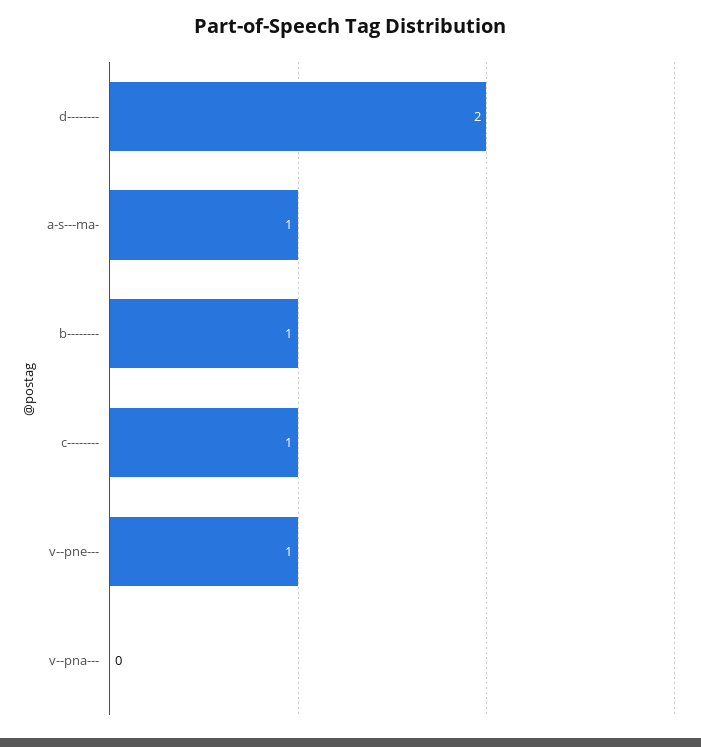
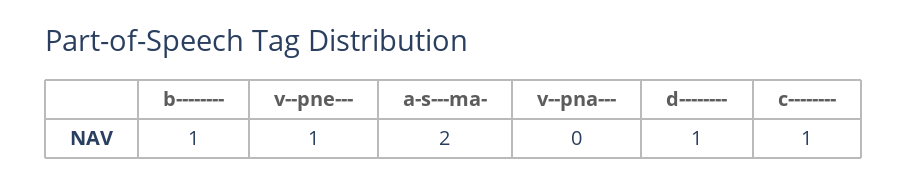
d--------: 2 -> 1
a-s---ma-: 1 -> 2

